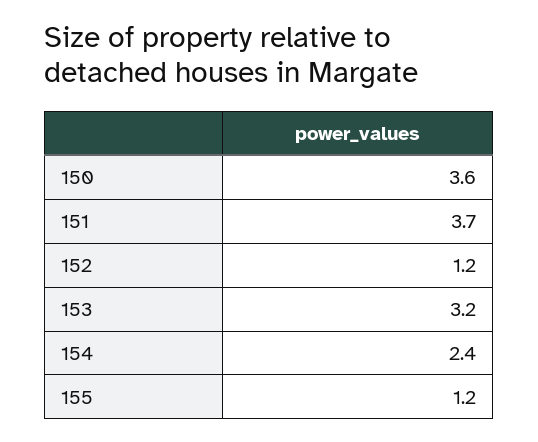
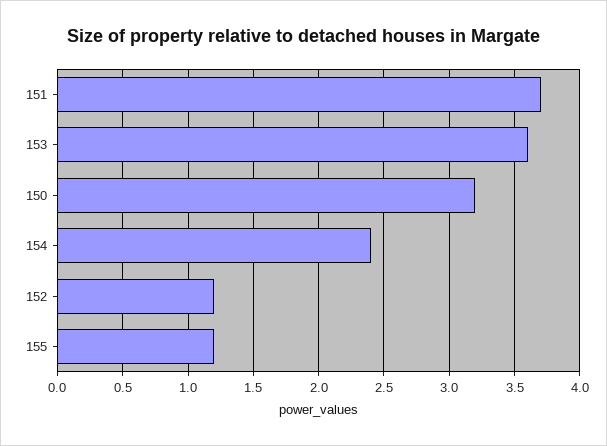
150: 3.6 -> 3.2
153: 3.2 -> 3.6

